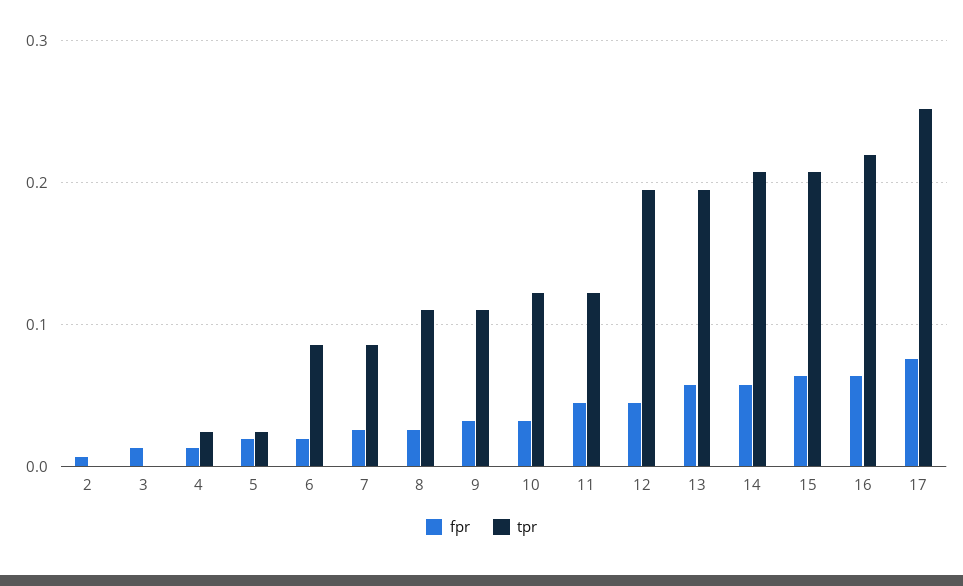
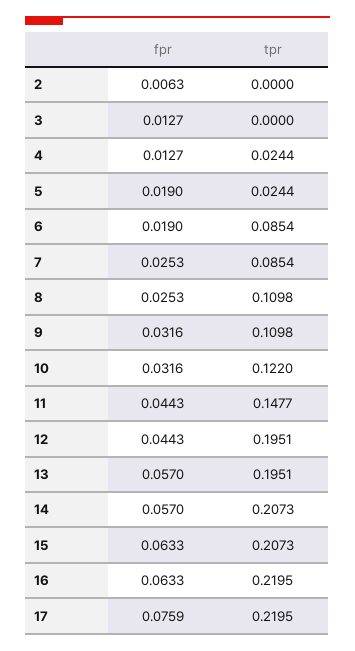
tpr, 11: 0.12 -> 0.1477
tpr, 17: 0.25 -> 0.2195

